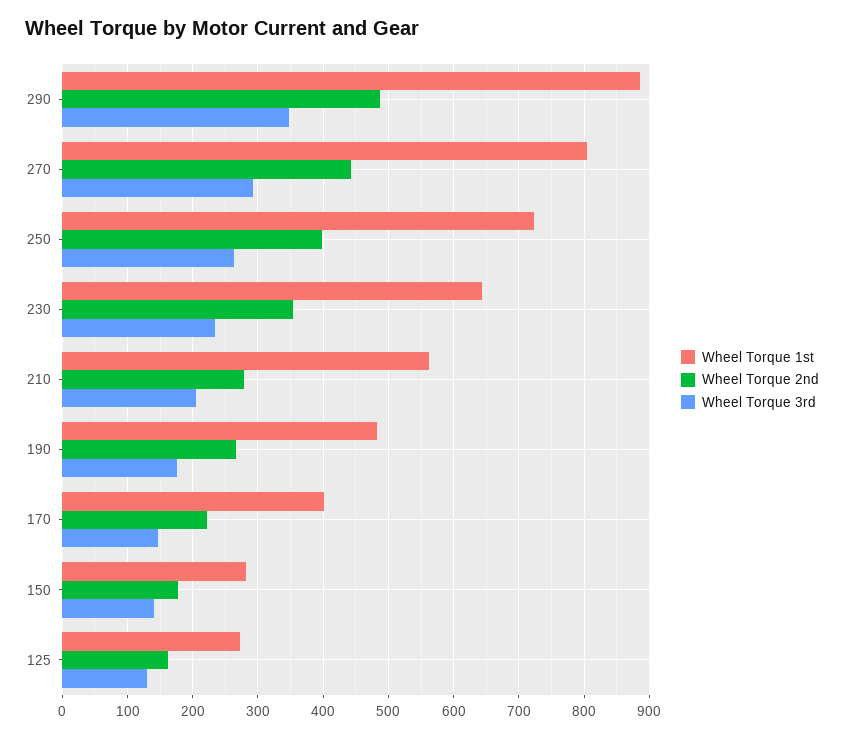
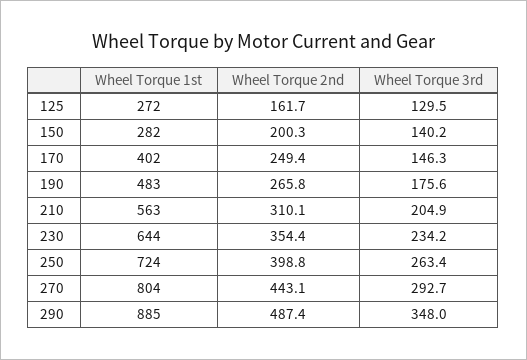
Wheel Torque 2nd, 210: 280 -> 310.1
Wheel Torque 2nd, 170: 220 -> 249.4
Wheel Torque 2nd, 150: 180 -> 200.3

